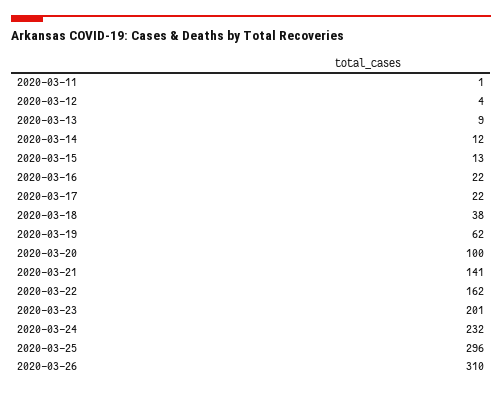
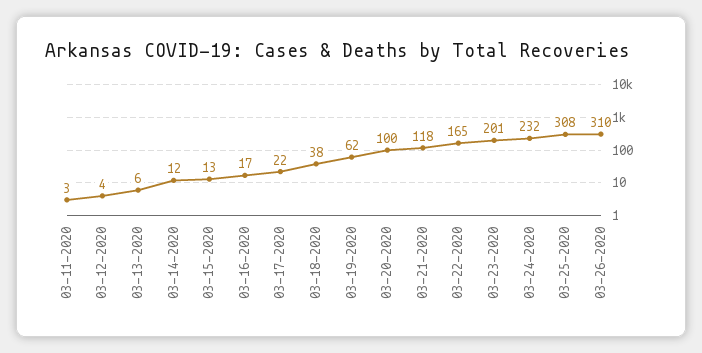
2020-03-11: 1 -> 3
2020-03-13: 9 -> 6
2020-03-16: 22 -> 17
2020-03-21: 141 -> 118
2020-03-22: 162 -> 165
2020-03-25: 296 -> 308

